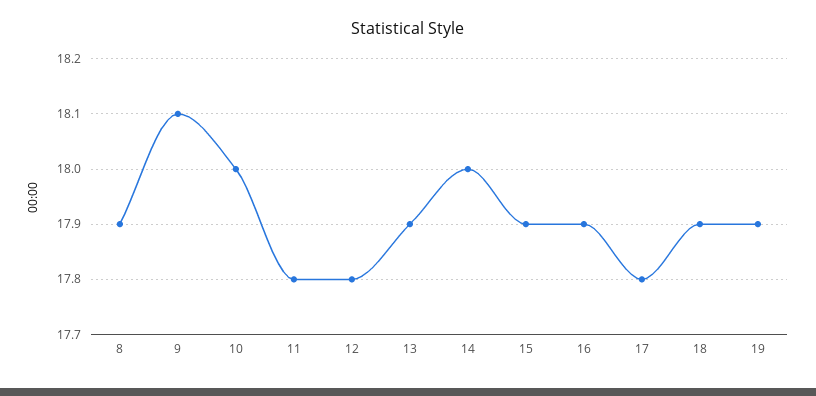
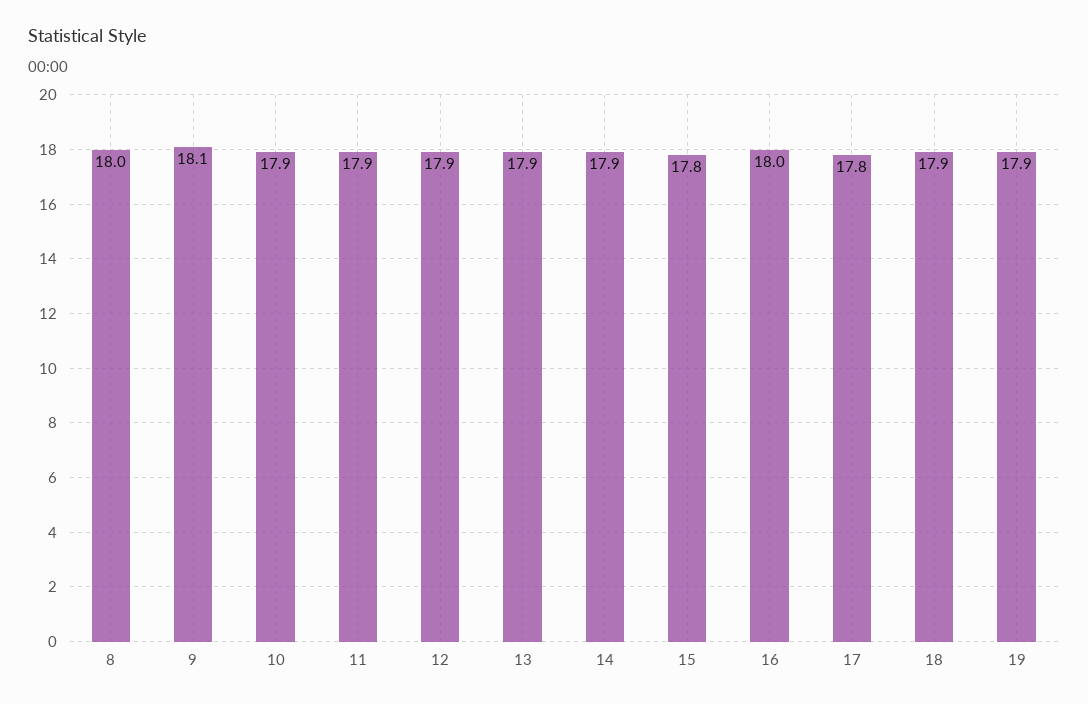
8: 17.9 -> 18
10: 18 -> 17.9
11: 17.8 -> 17.9
12: 17.8 -> 17.9
14: 18 -> 17.9
15: 17.9 -> 17.8
16: 17.9 -> 18

